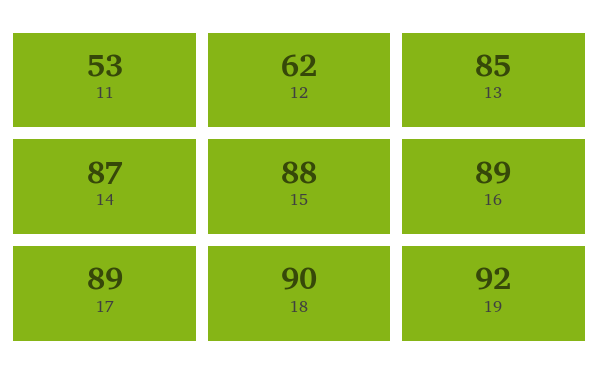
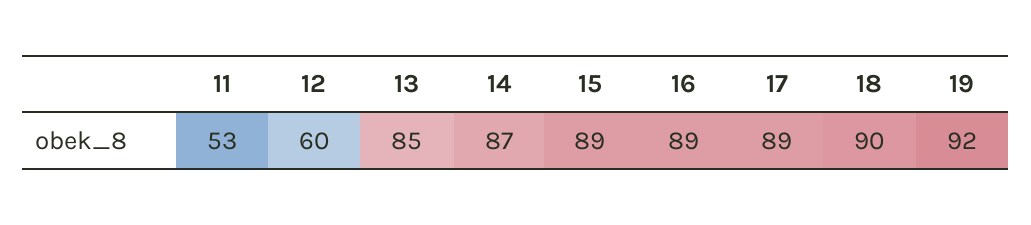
12: 62 -> 60
15: 88 -> 89

